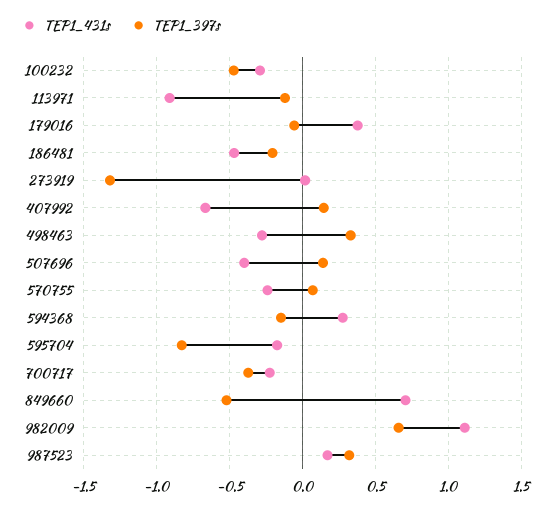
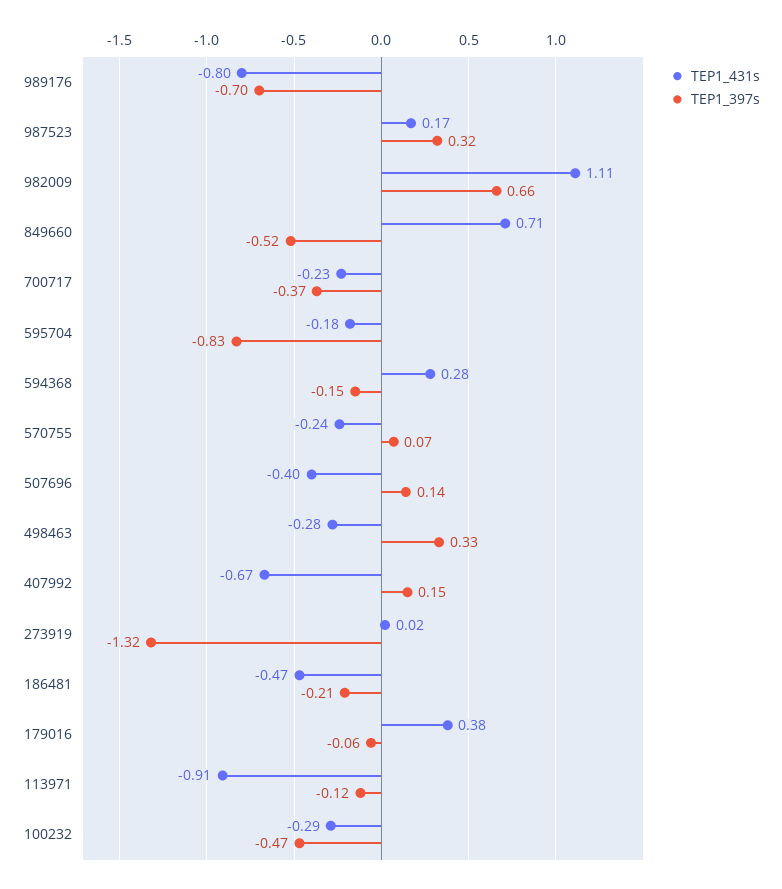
TEP1_431s, 989176: none -> -0.8
TEP1_397s, 989176: none -> -0.7

